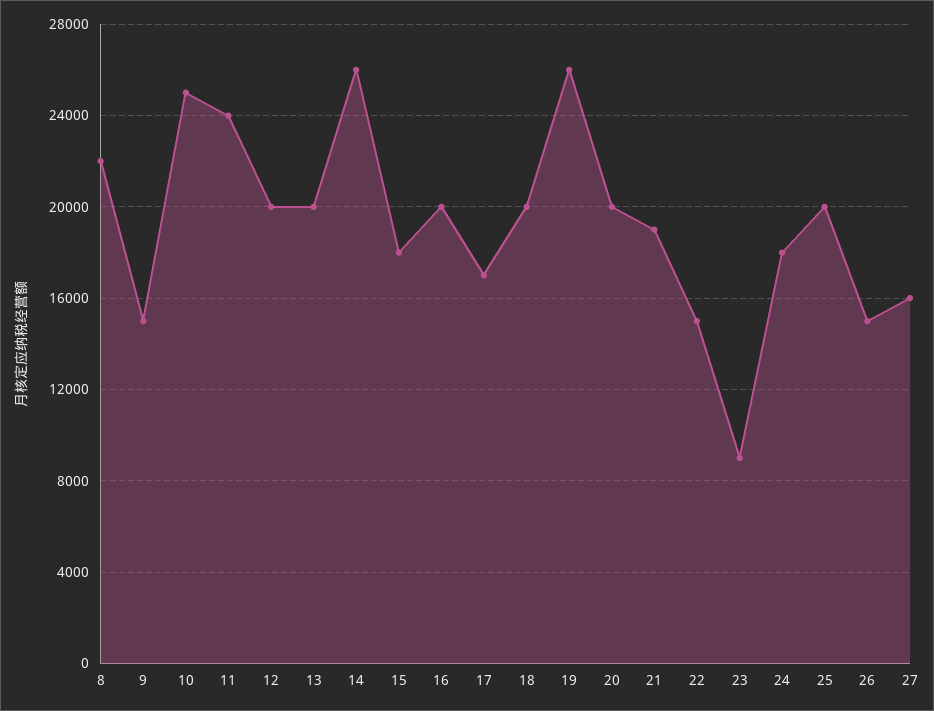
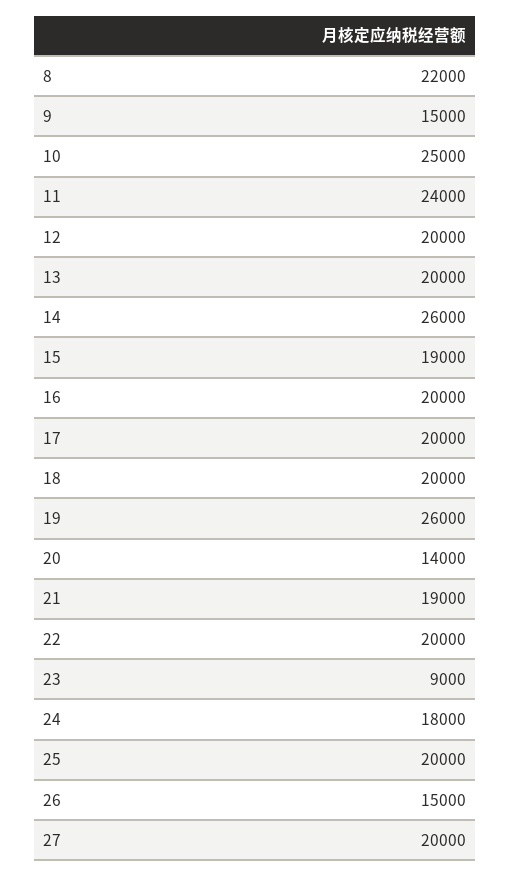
15: 18000 -> 19000
17: 17000 -> 20000
20: 20000 -> 14000
22: 15000 -> 20000
27: 16000 -> 20000

